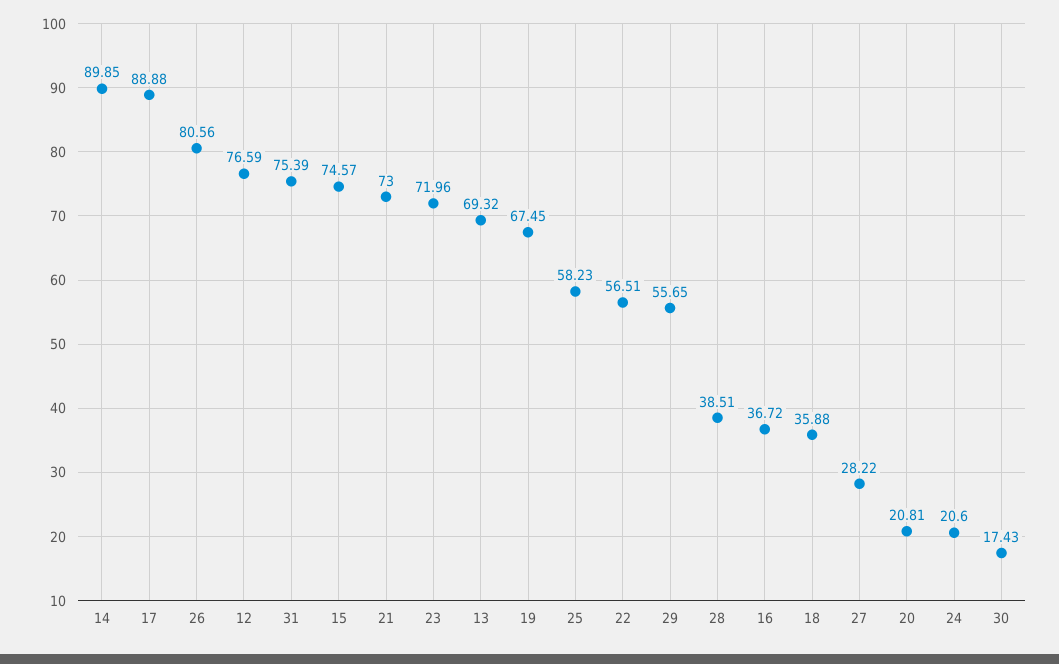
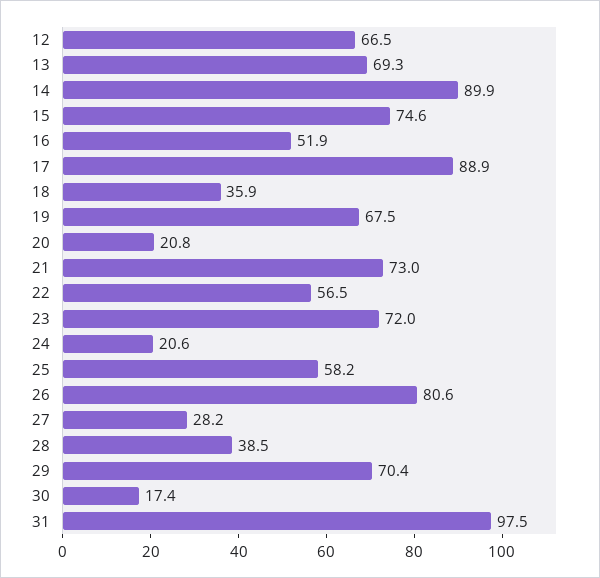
12: 76.59 -> 66.5
31: 75.39 -> 97.5
29: 55.65 -> 70.4
16: 36.72 -> 51.9

